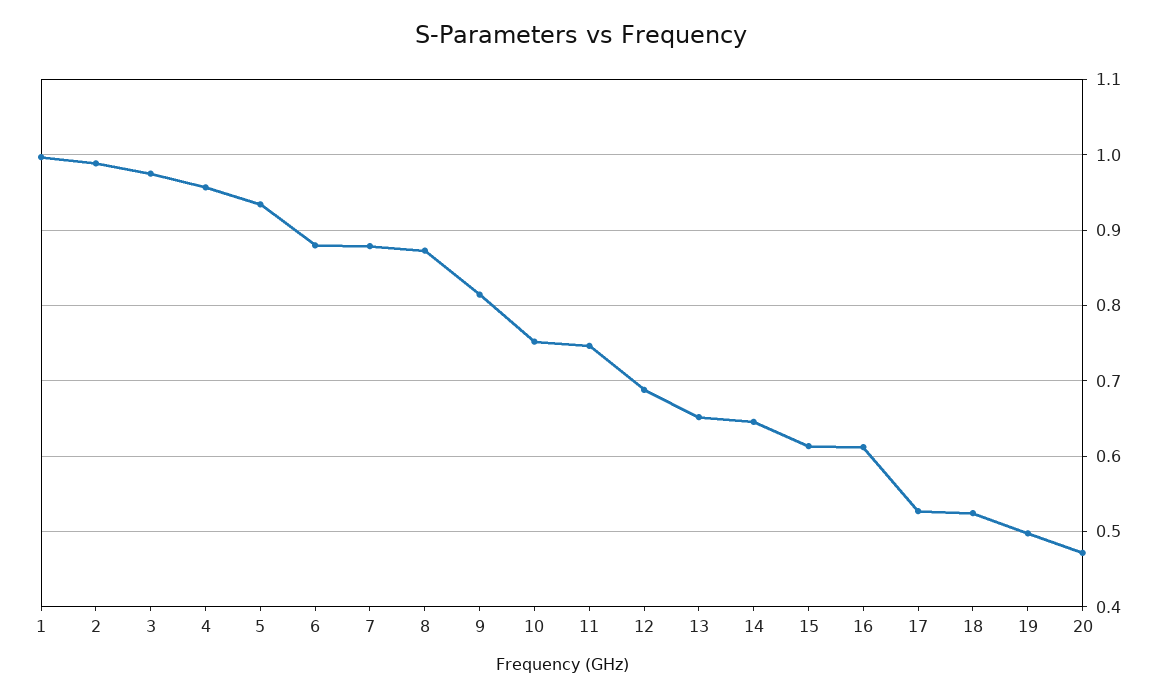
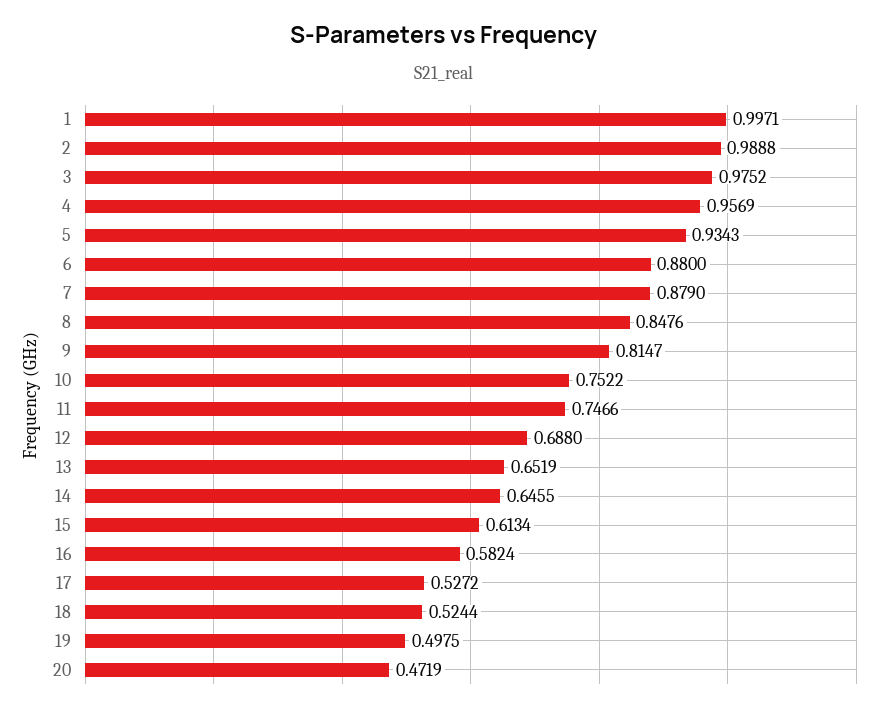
8: 0.87 -> 0.8476
16: 0.61 -> 0.5824

